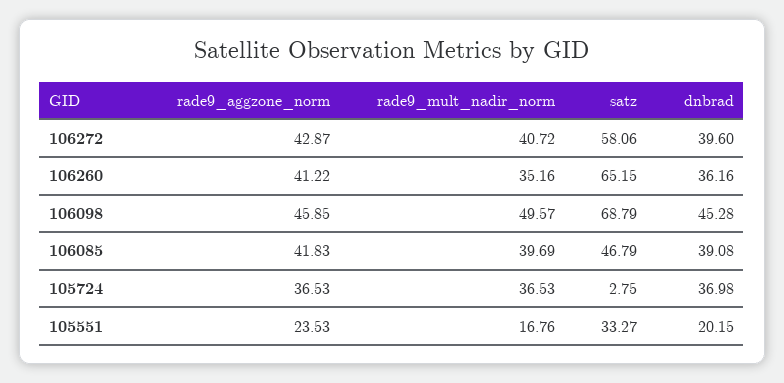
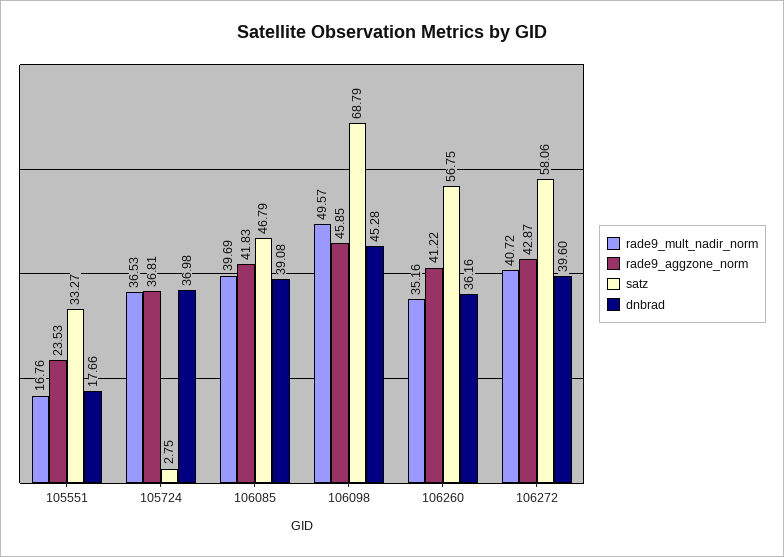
satz, 106260: 65.15 -> 56.75
rade9_aggzone_norm, 105724: 36.53 -> 36.81
dnbrad, 105551: 20.15 -> 17.66

